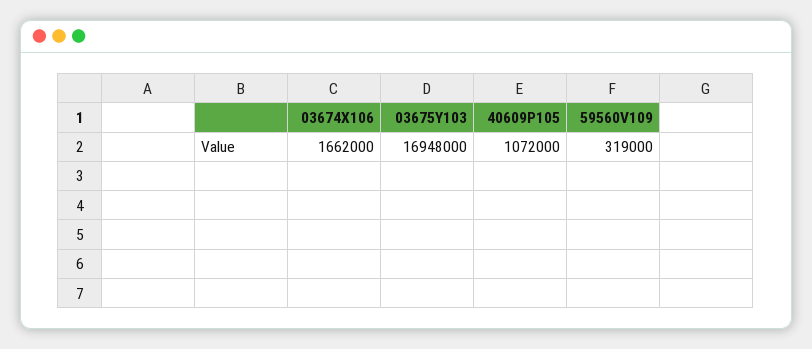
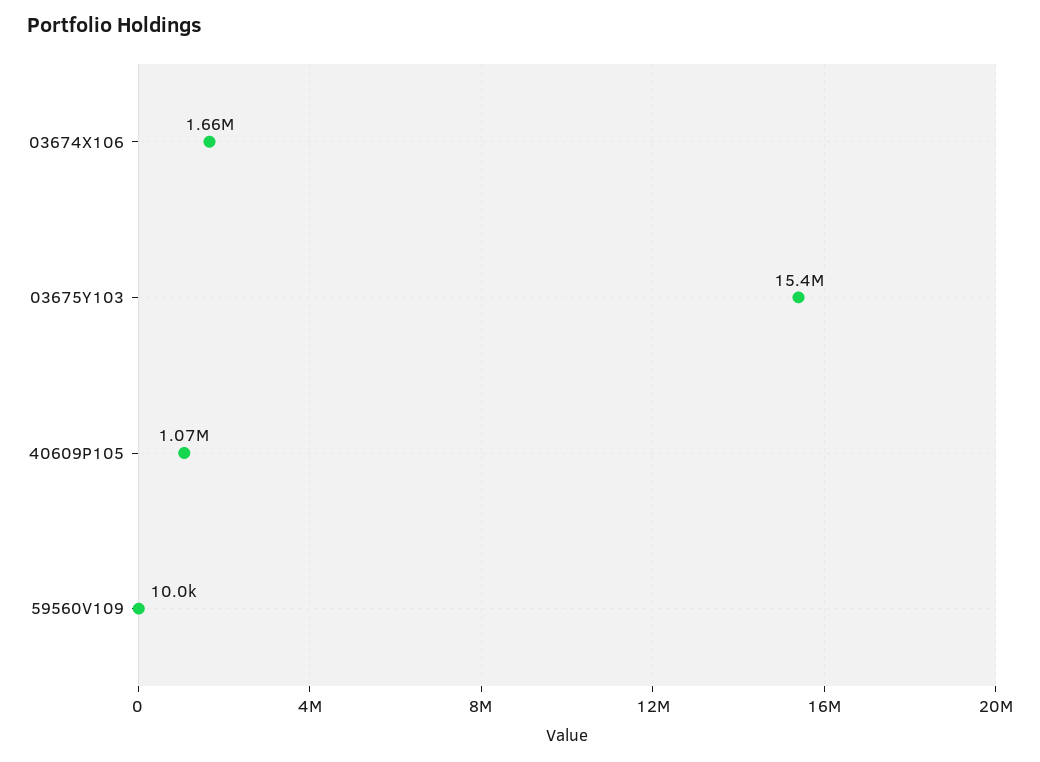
03675Y103: 16948000 -> 15400000
59560V109: 319000 -> 10000

